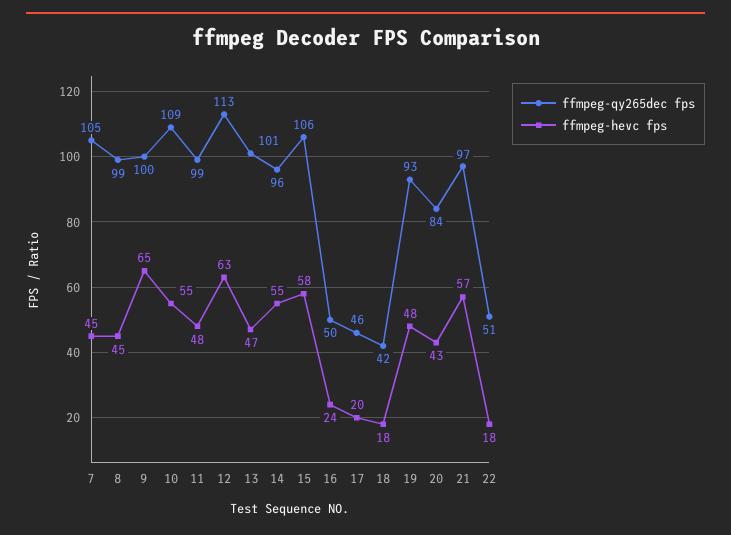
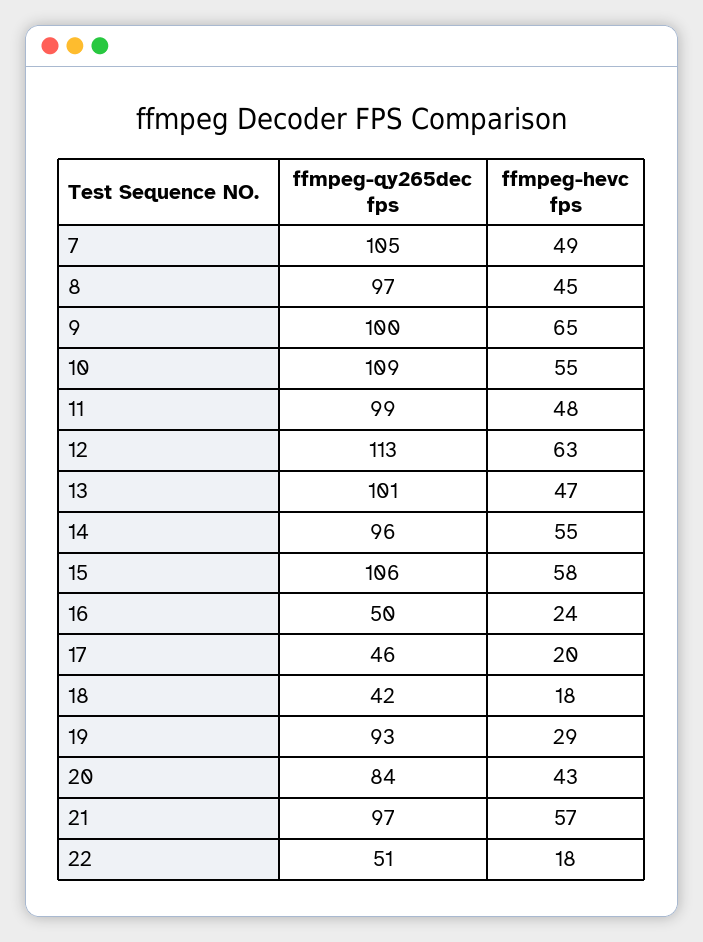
ffmpeg-hevc fps, 7: 45 -> 49
ffmpeg-qy265dec fps, 8: 99 -> 97
ffmpeg-hevc fps, 19: 48 -> 29

